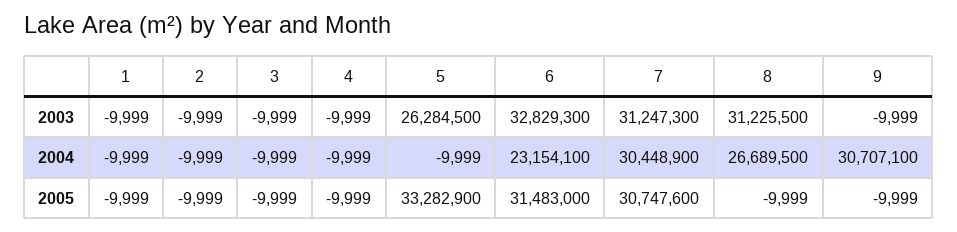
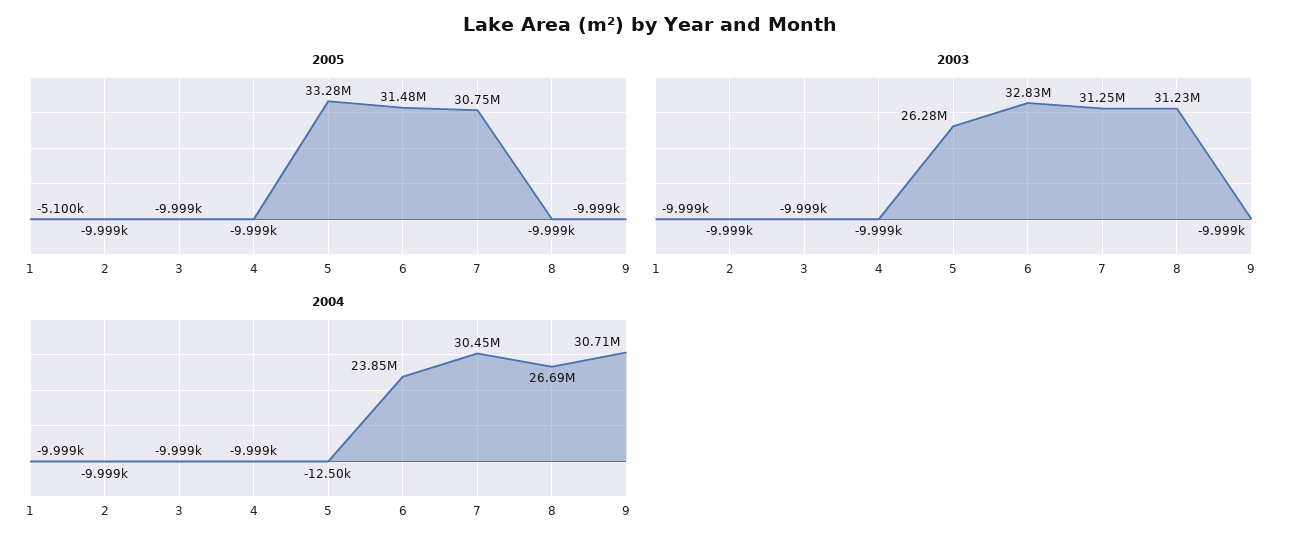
2004, 5: -9999 -> -12500
2004, 6: 23154100 -> 23850000
2005, 1: -9999 -> -5100

